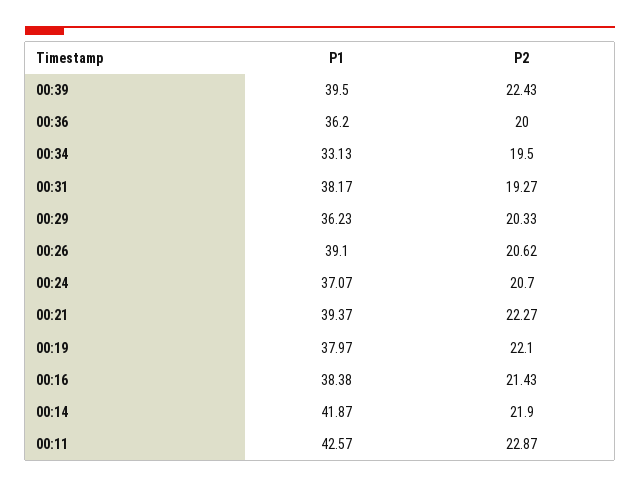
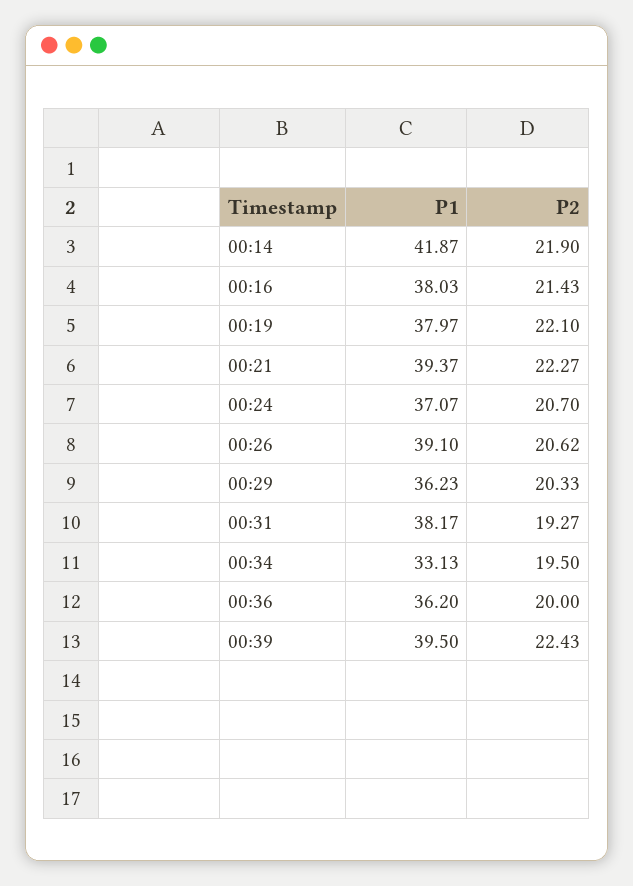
P1, 00:16: 38.38 -> 38.03
P1, 00:11: 42.57 -> none
P2, 00:11: 22.87 -> none

